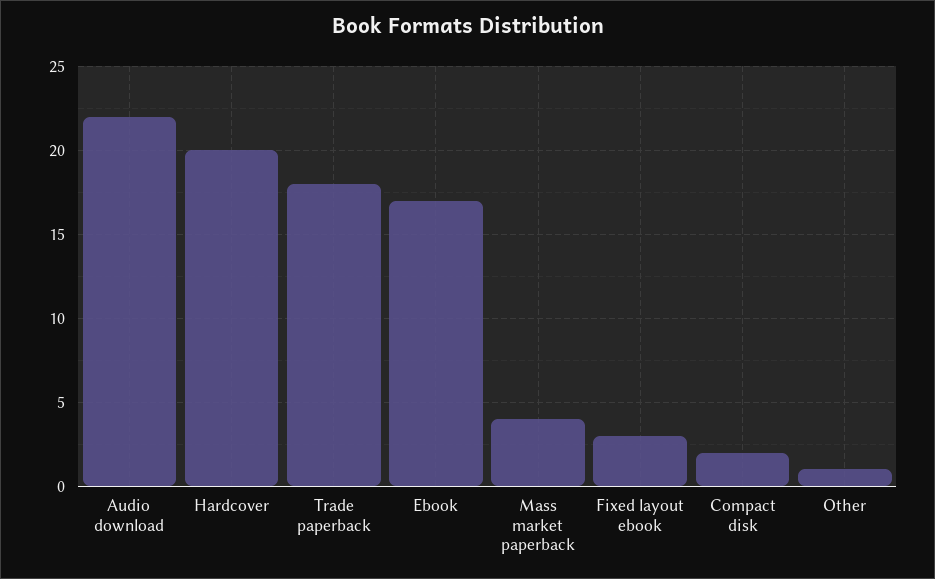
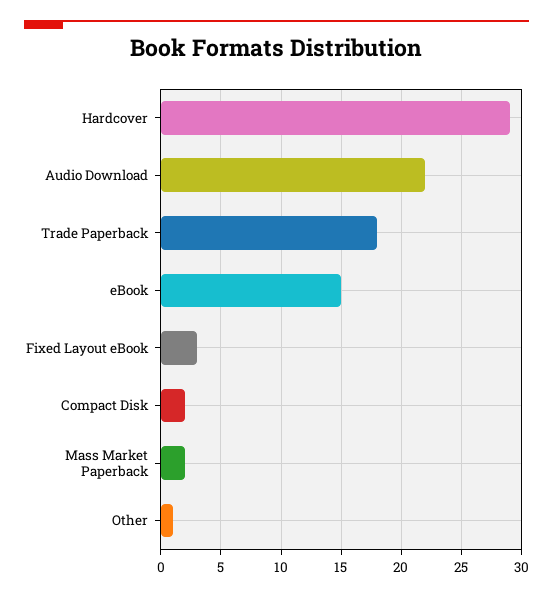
Hardcover: 20 -> 29
Ebook: 17 -> 15
Mass market paperback: 4 -> 2

